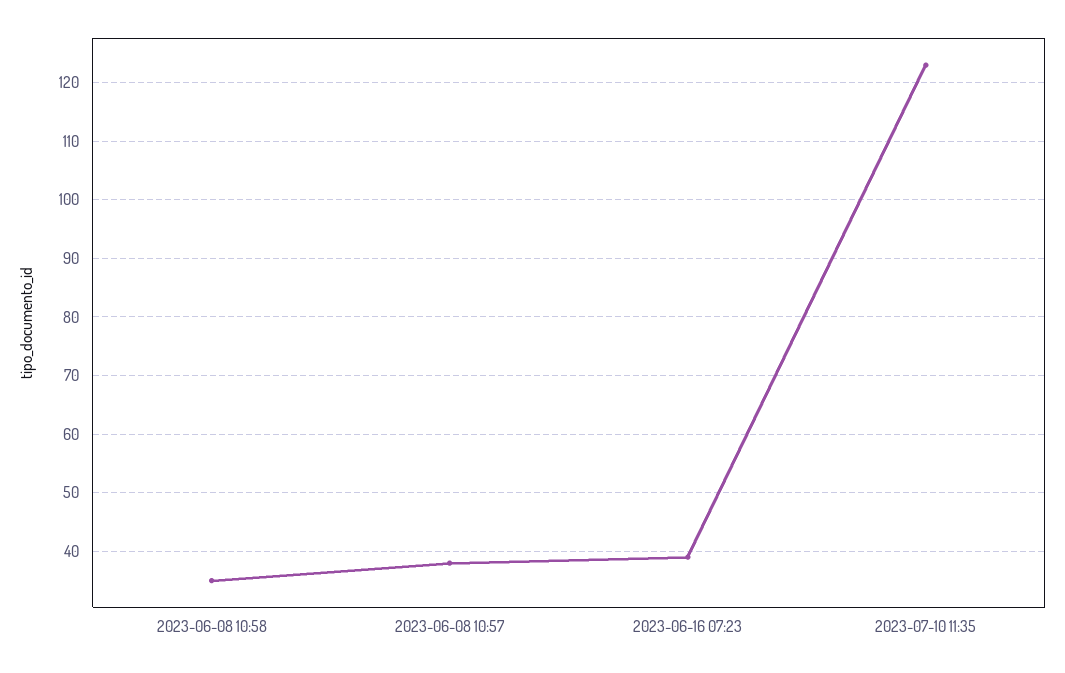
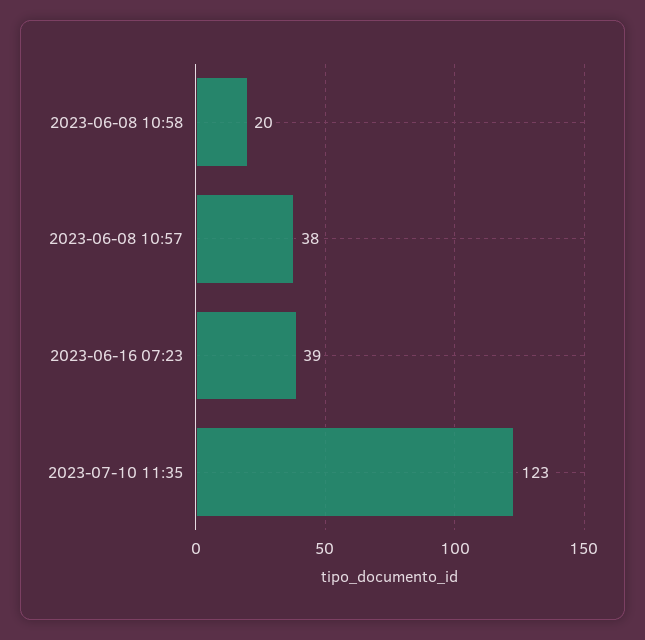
2023-06-08 10:58: 35 -> 20

